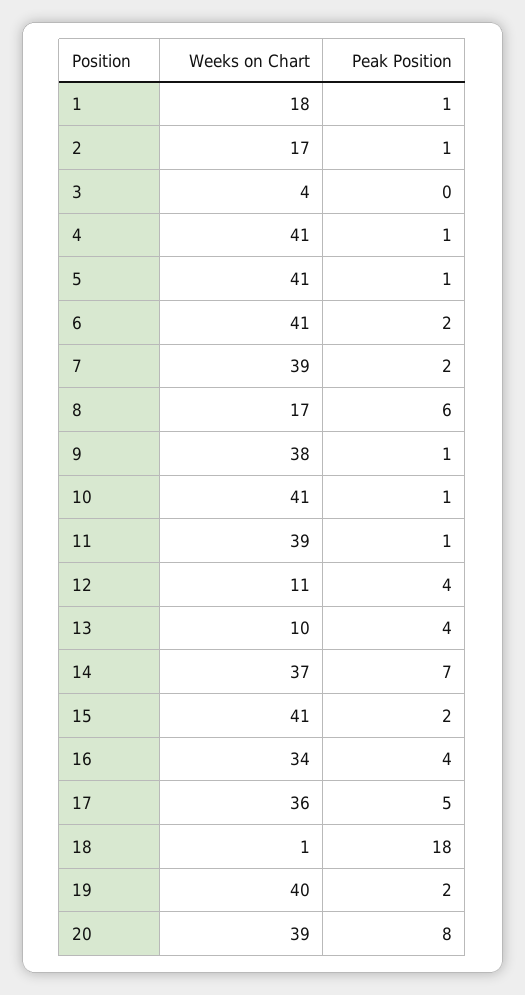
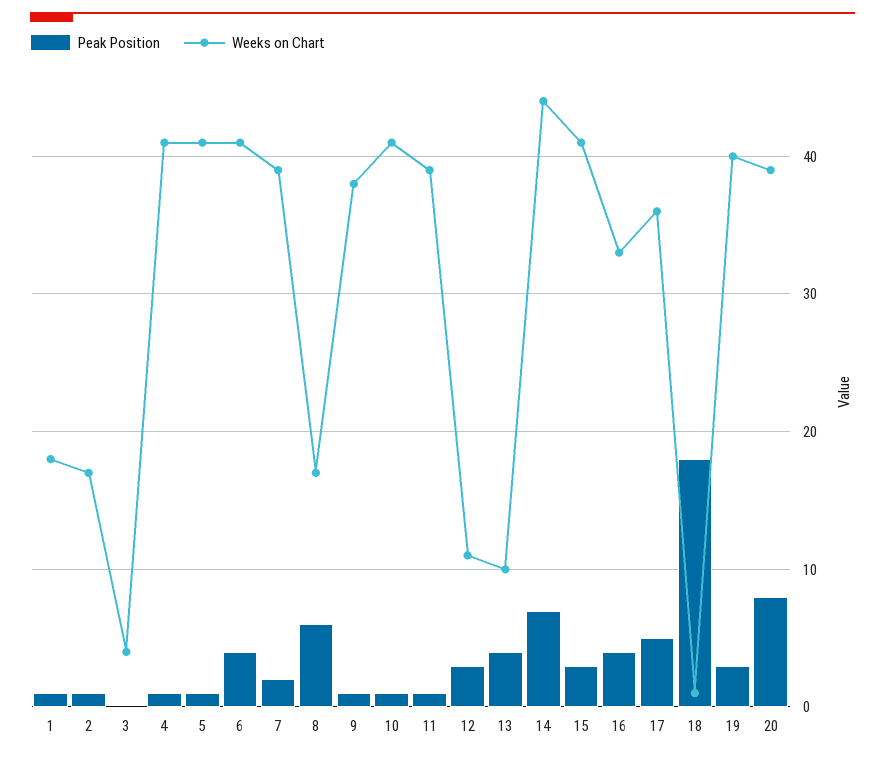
Peak Position, 6: 2 -> 4
Peak Position, 12: 4 -> 3
Weeks on Chart, 14: 37 -> 44
Peak Position, 15: 2 -> 3
Weeks on Chart, 16: 34 -> 33
Peak Position, 19: 2 -> 3

